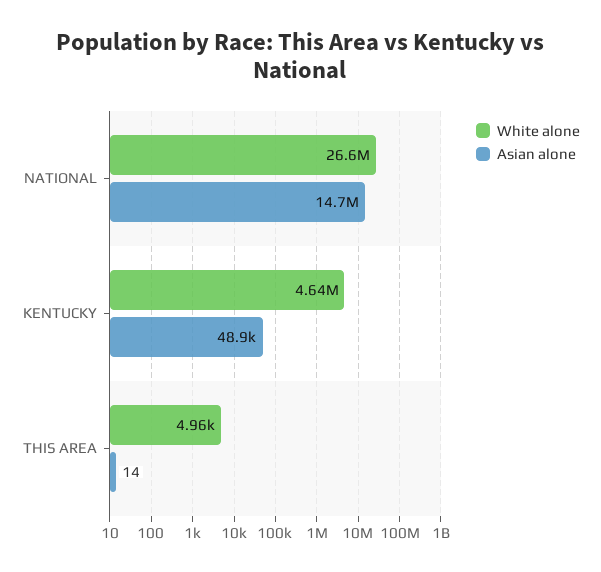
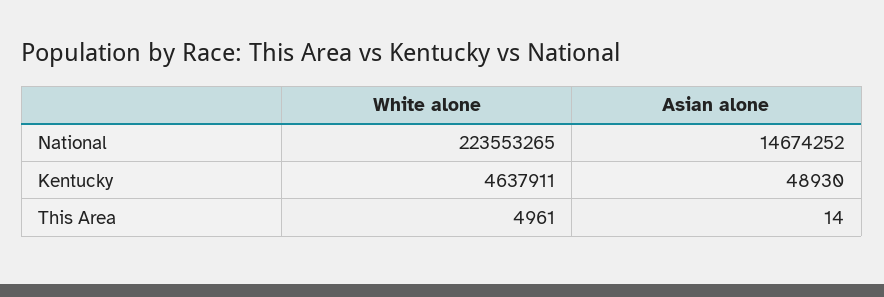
White alone, NATIONAL: 26600000 -> 223553265

